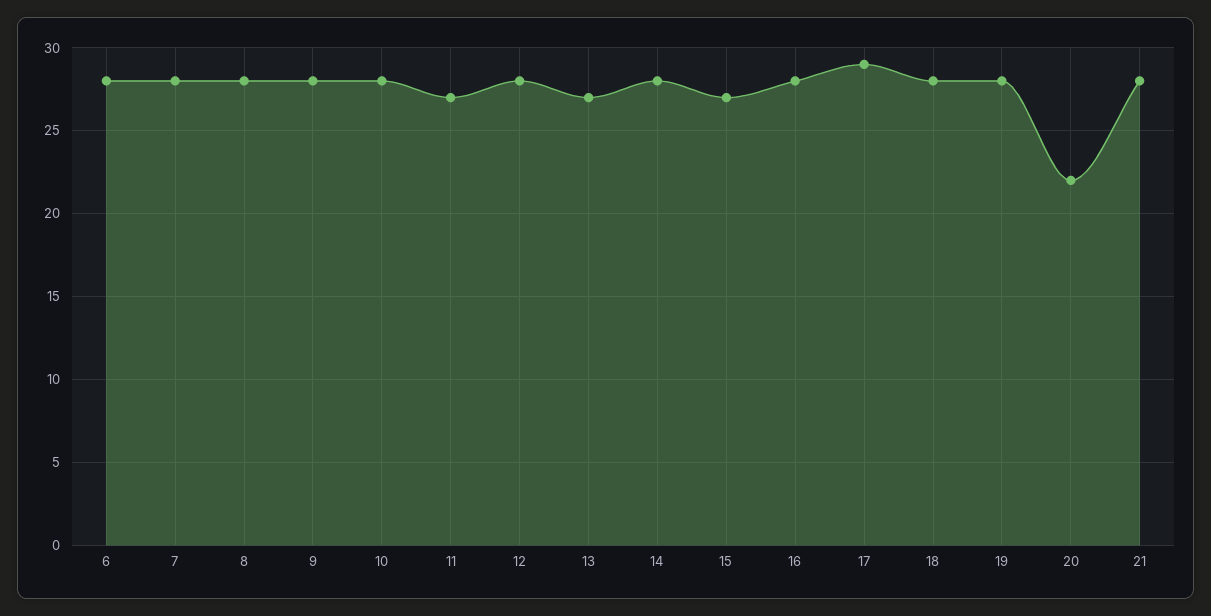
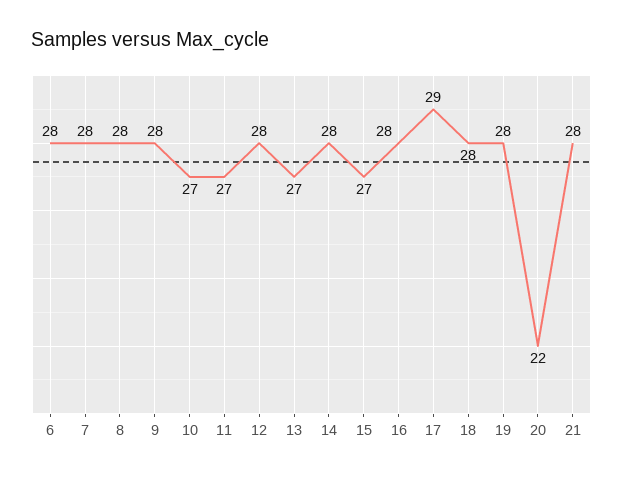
10: 28 -> 27

